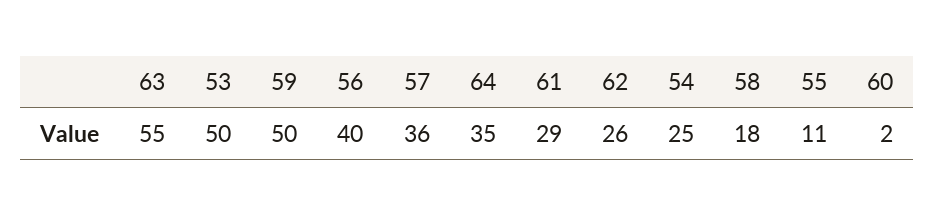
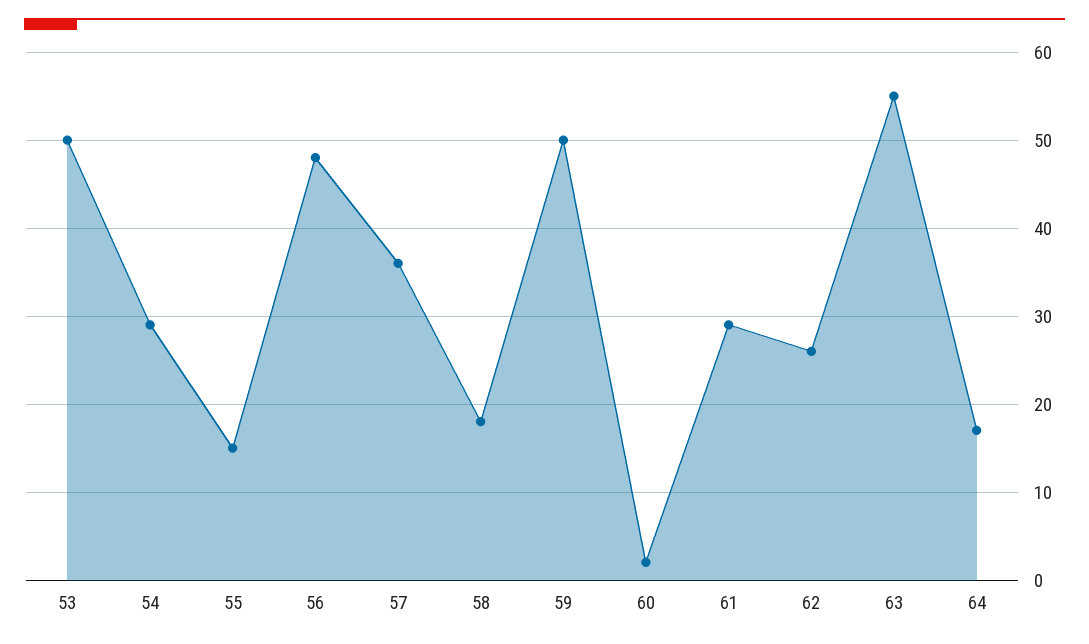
56: 40 -> 48
64: 35 -> 17
54: 25 -> 29
55: 11 -> 15

